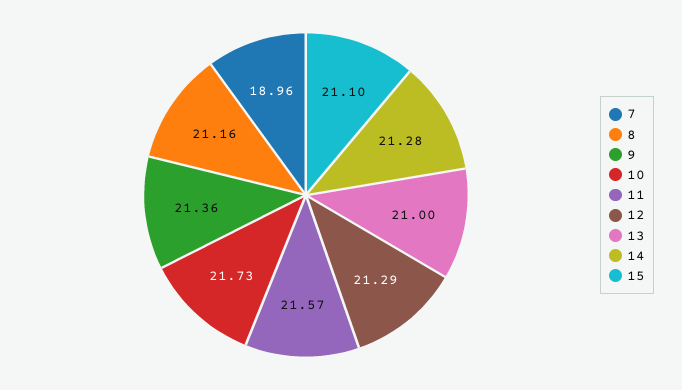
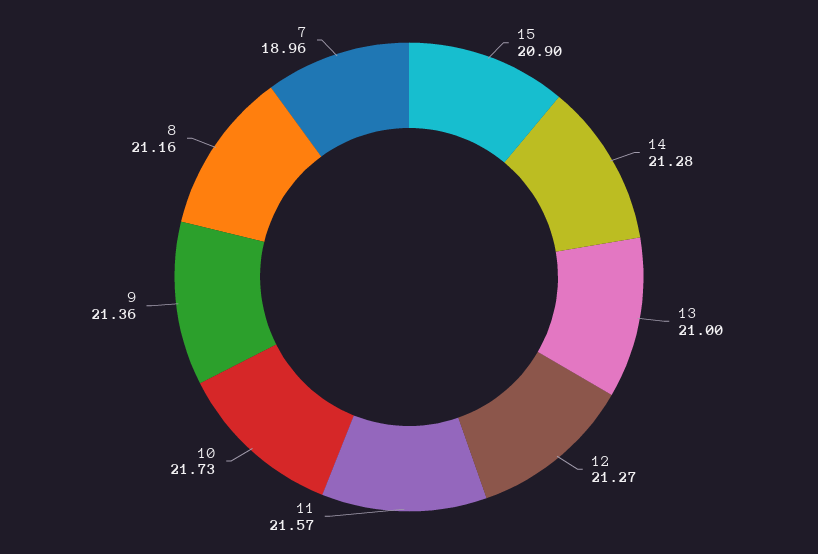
12: 21.29 -> 21.27
15: 21.1 -> 20.9

